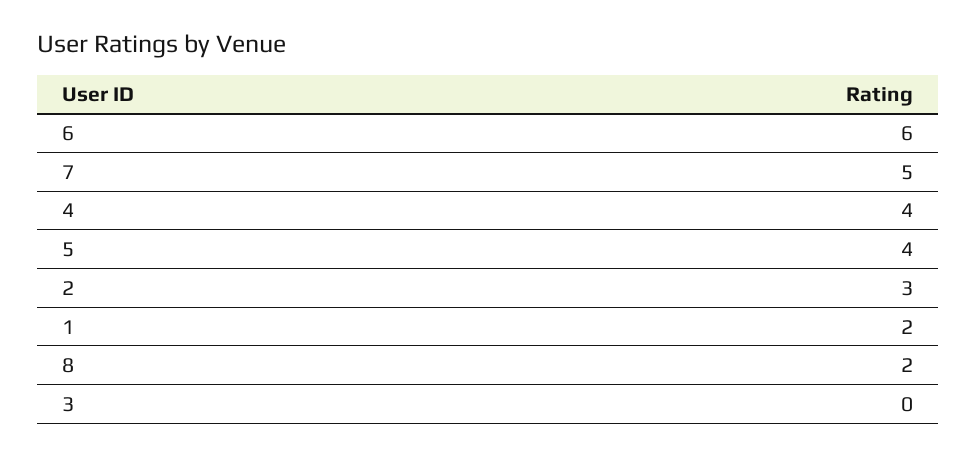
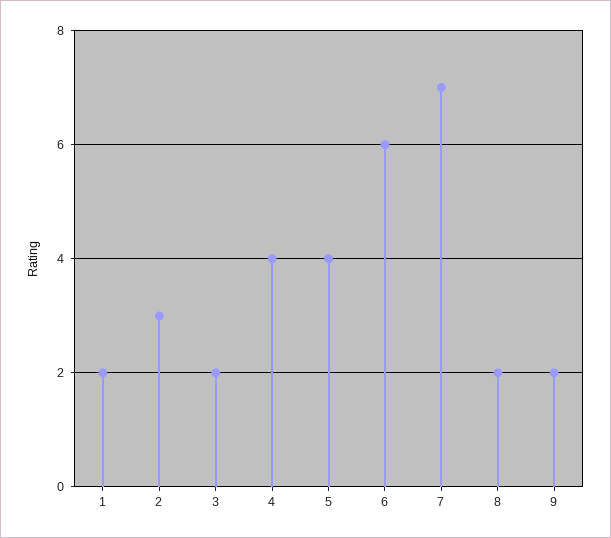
7: 5 -> 7
3: 0 -> 2
9: none -> 2

